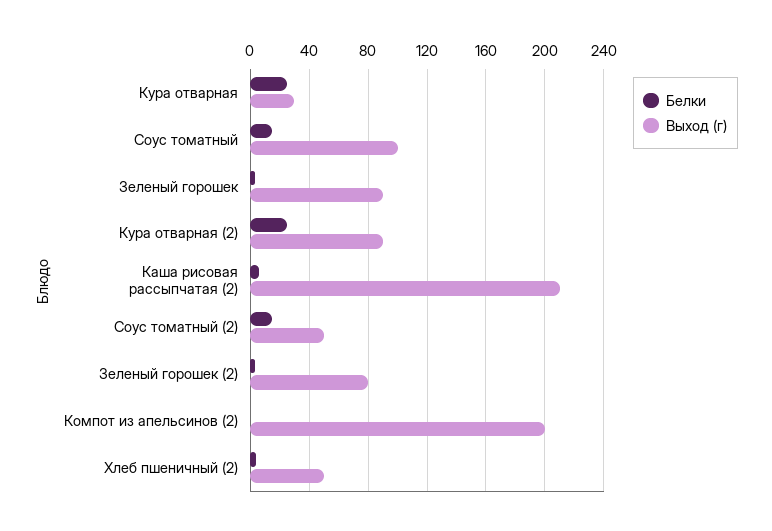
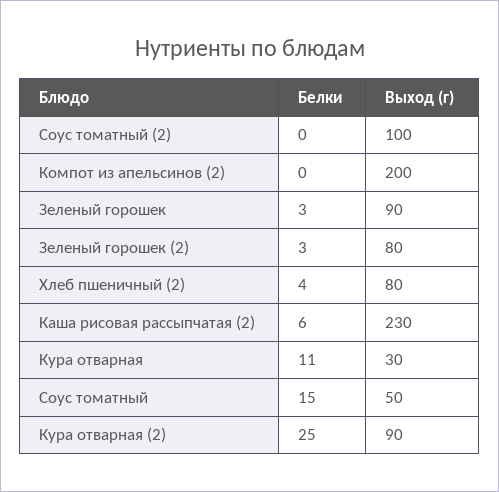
Белки, Кура отварная: 25 -> 11
Выход (г), Соус томатный: 100 -> 50
Выход (г), Каша рисовая рассыпчатая (2): 210 -> 230
Белки, Соус томатный (2): 15 -> 0
Выход (г), Соус томатный (2): 50 -> 100
Выход (г), Хлеб пшеничный (2): 50 -> 80

